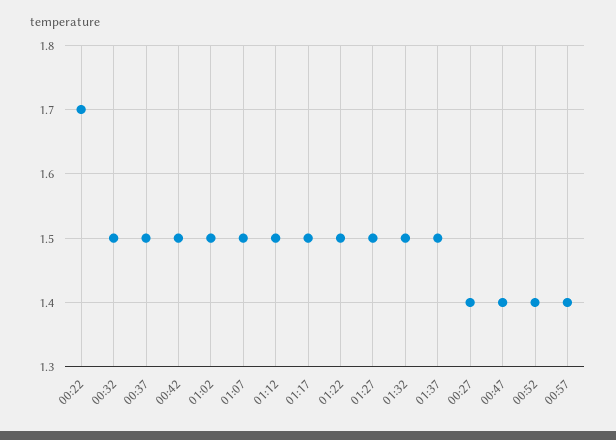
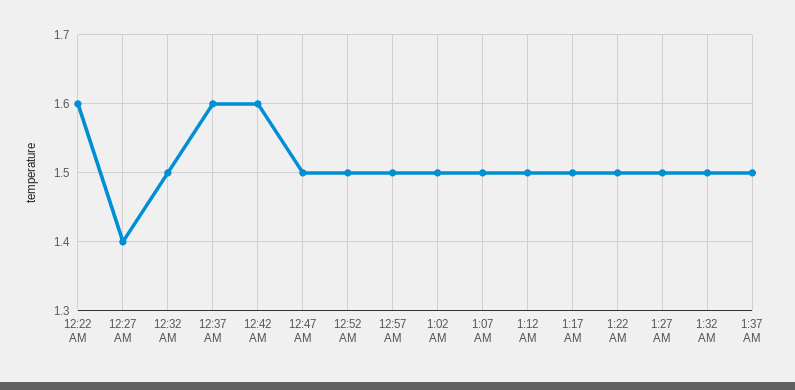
00:22: 1.7 -> 1.6
00:37: 1.5 -> 1.6
00:42: 1.5 -> 1.6
00:47: 1.4 -> 1.5
00:52: 1.4 -> 1.5
00:57: 1.4 -> 1.5

